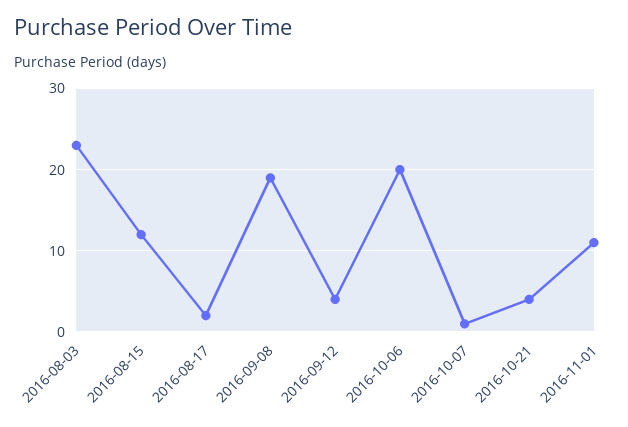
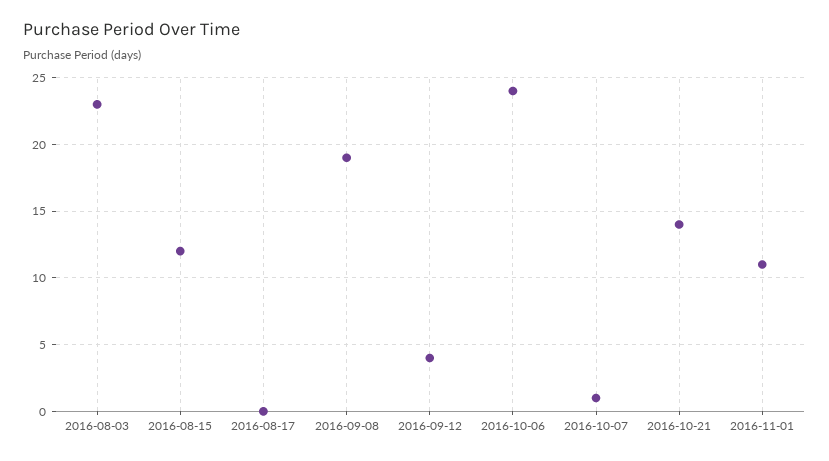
2016-08-17: 2 -> 0
2016-10-06: 20 -> 24
2016-10-21: 4 -> 14

